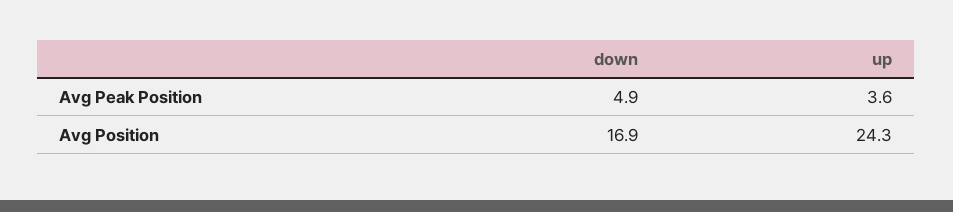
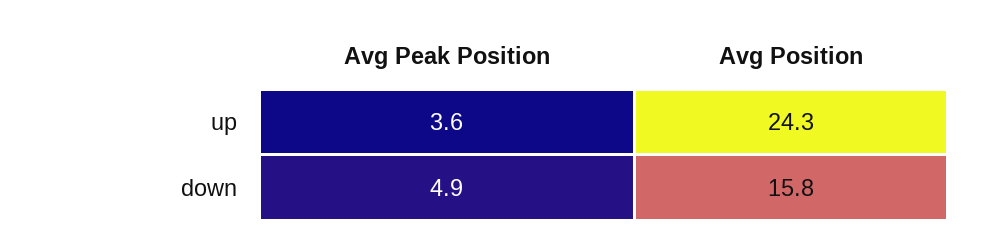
down, Avg Position: 16.9 -> 15.8

